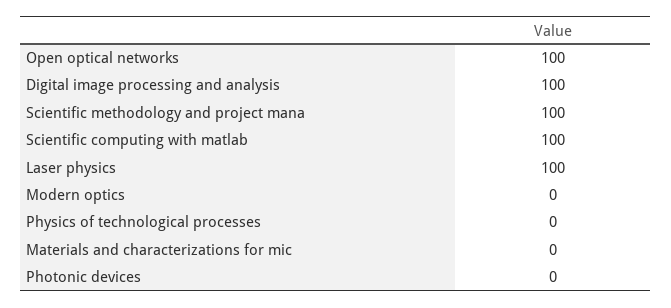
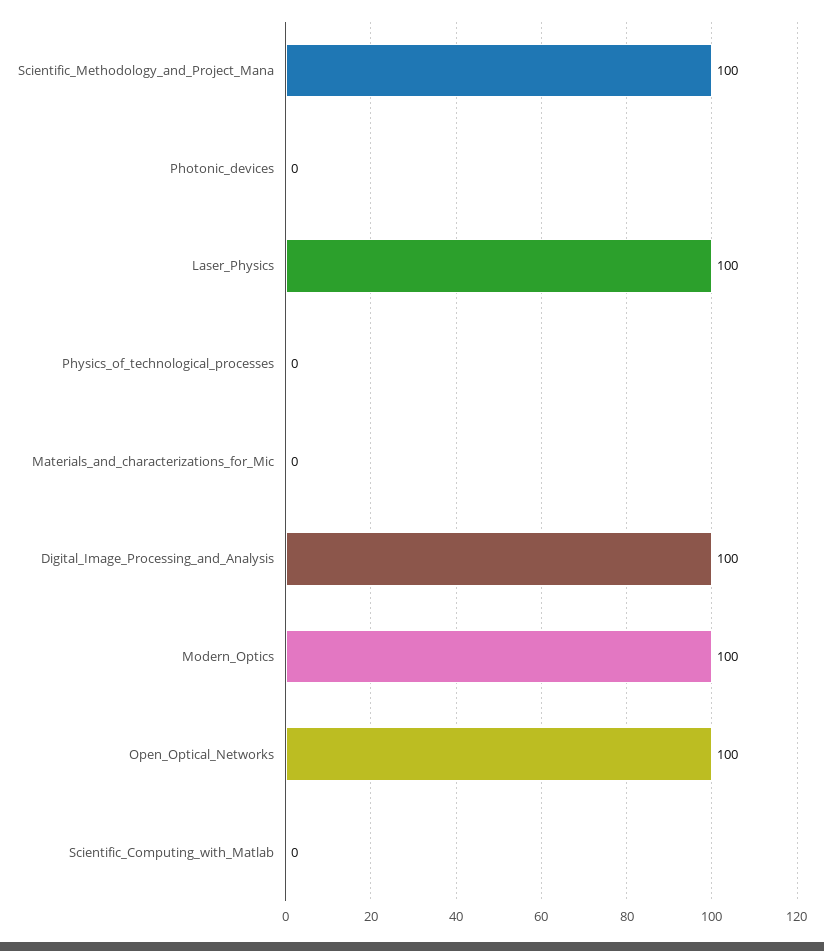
Scientific computing with matlab: 100 -> 0
Modern optics: 0 -> 100

